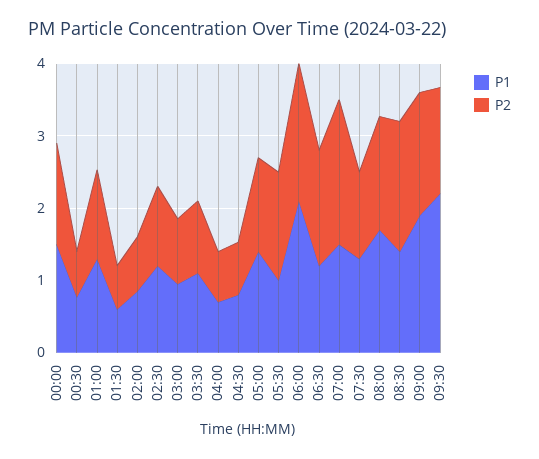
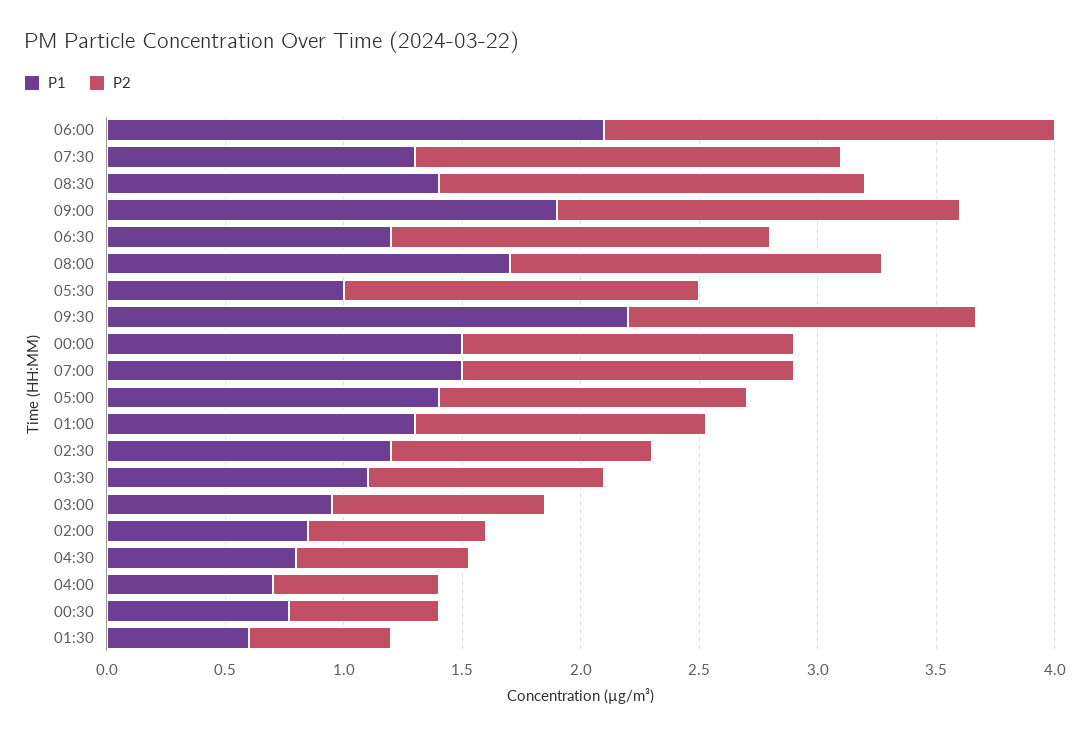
P2, 07:00: 2 -> 1.4
P2, 07:30: 1.2 -> 1.8

